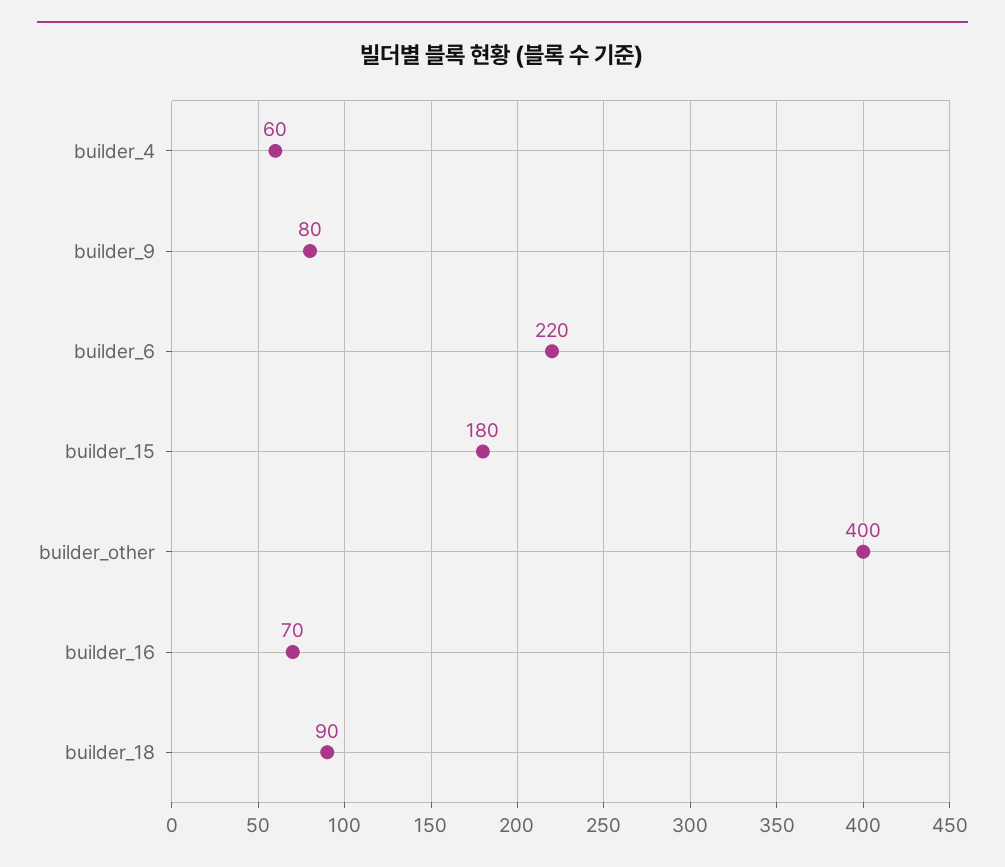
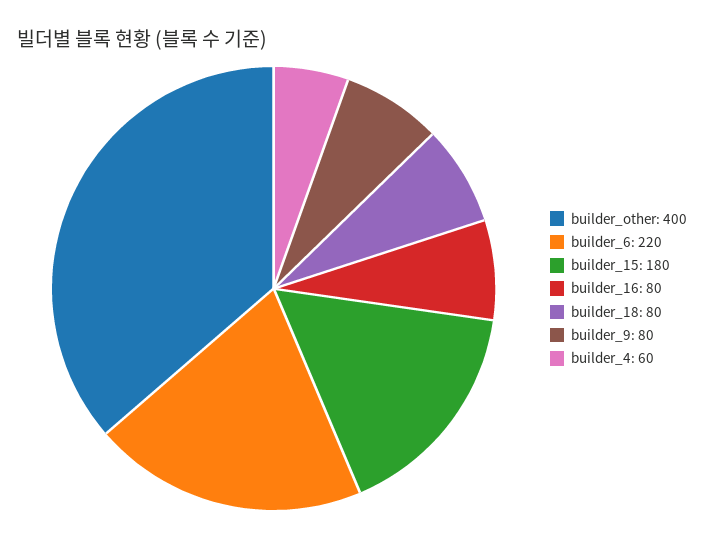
builder_16: 70 -> 80
builder_18: 90 -> 80

